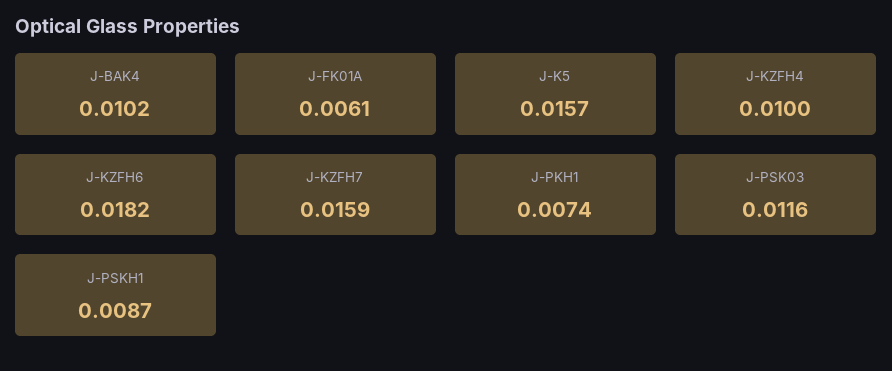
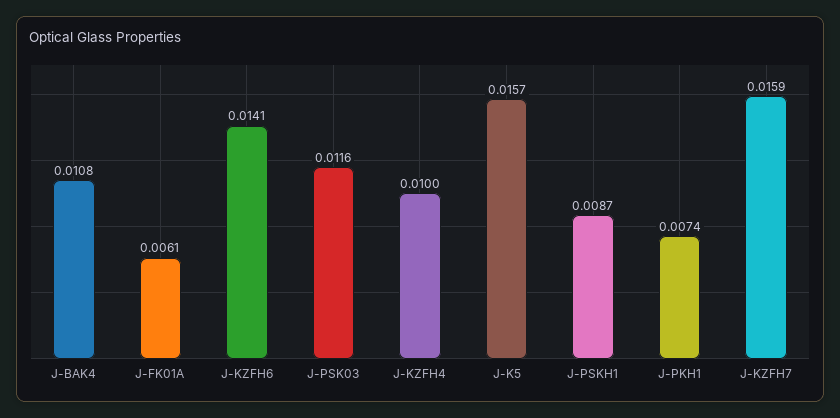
J-BAK4: 0.0102 -> 0.0108
J-KZFH6: 0.0182 -> 0.0141

